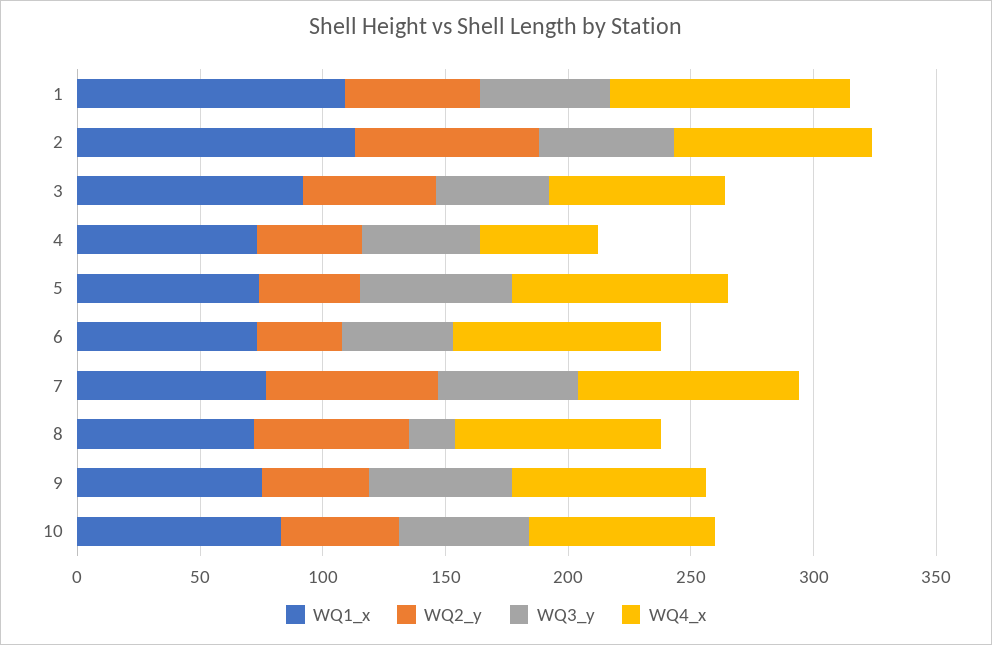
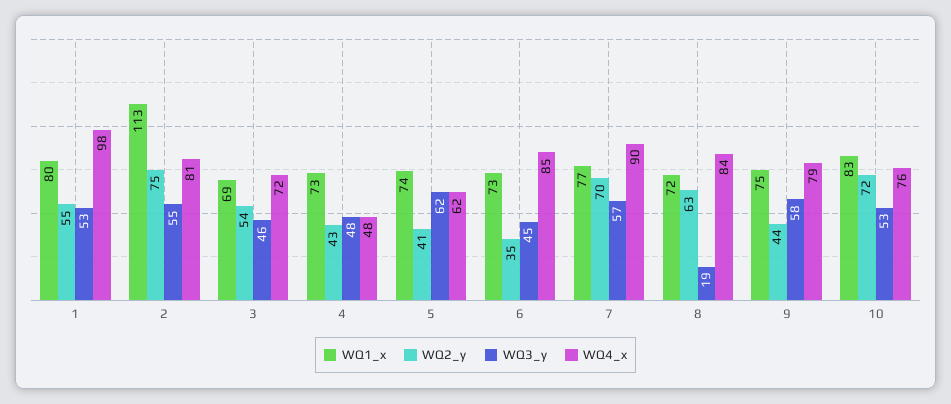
WQ1_x, 1: 110 -> 80
WQ1_x, 3: 90 -> 69
WQ4_x, 5: 90 -> 62
WQ2_y, 10: 50 -> 72

